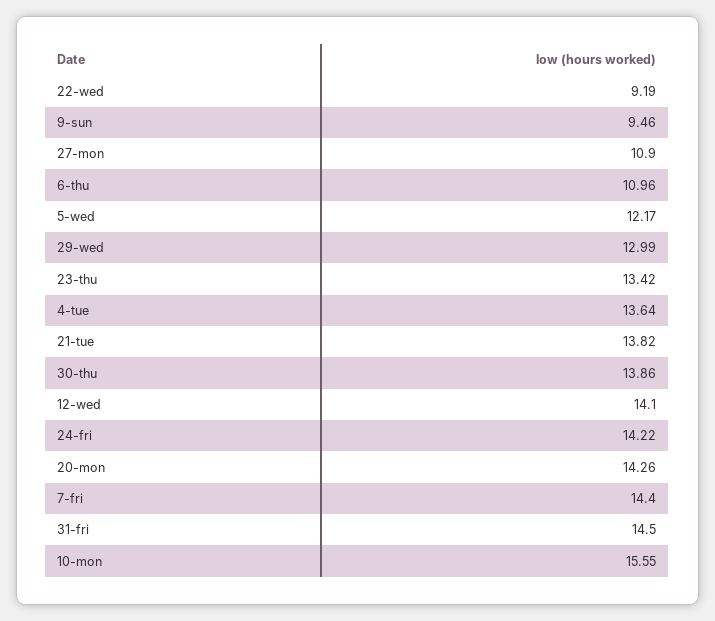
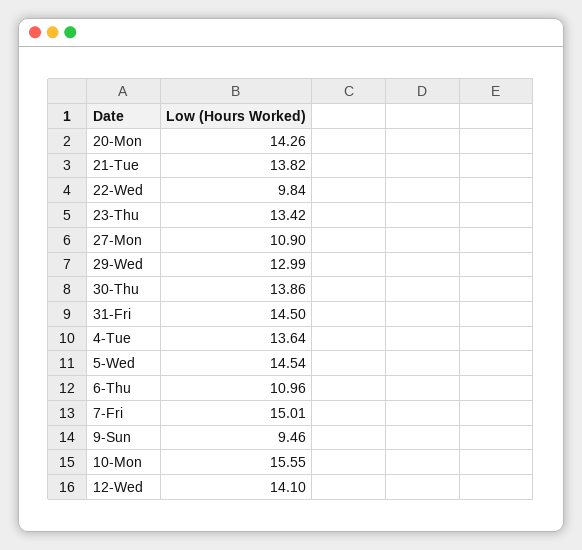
22-wed: 9.19 -> 9.84
5-wed: 12.17 -> 14.54
24-fri: 14.22 -> none
7-fri: 14.4 -> 15.01

